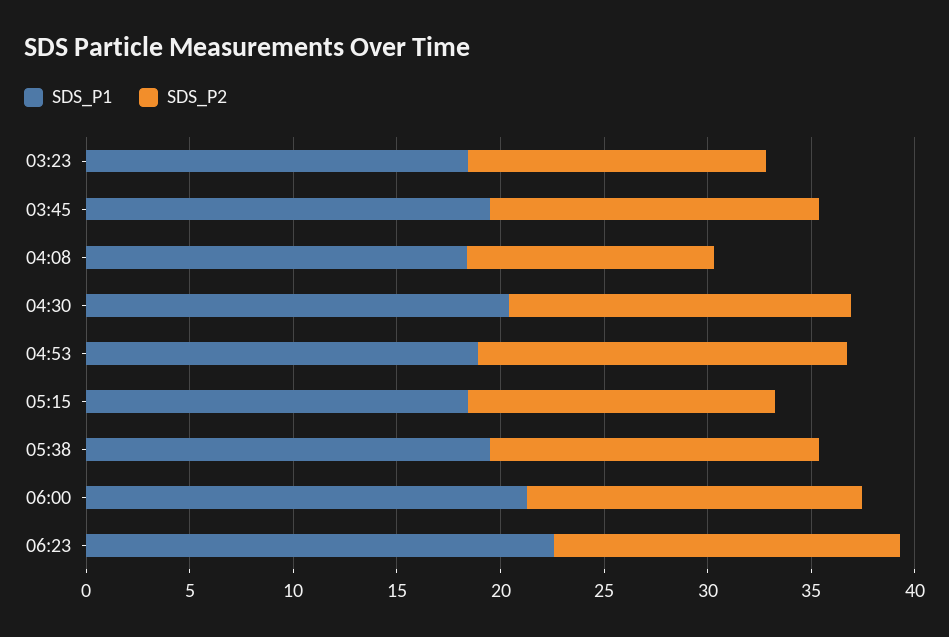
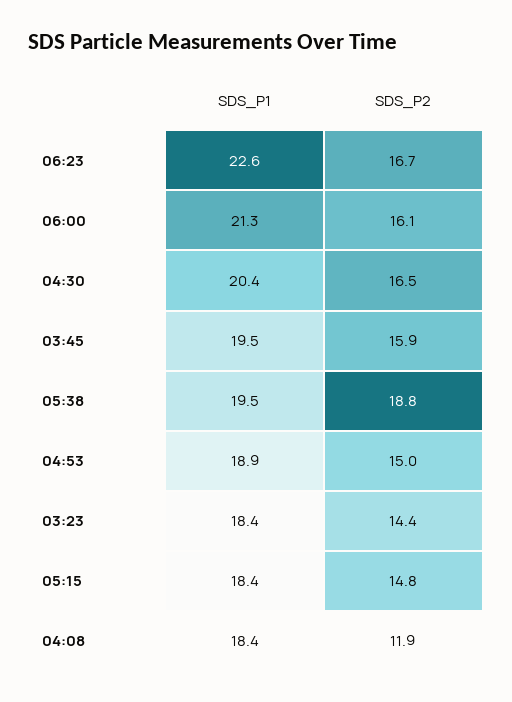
SDS_P2, 04:53: 18 -> 15
SDS_P2, 05:38: 16 -> 18.8

